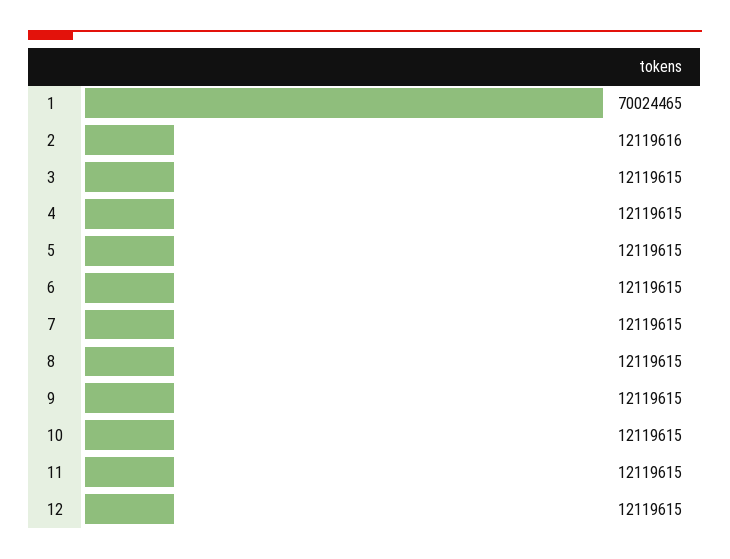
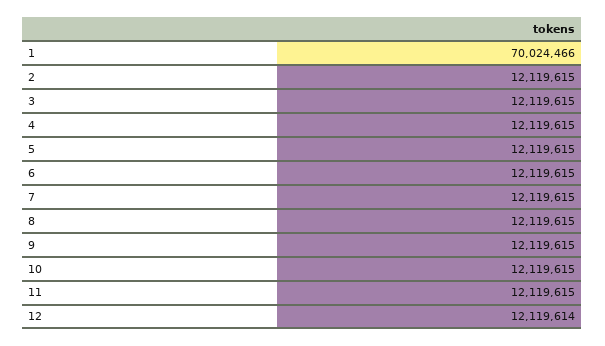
1: 70024465 -> 70024466
2: 12119616 -> 12119615
12: 12119615 -> 12119614

